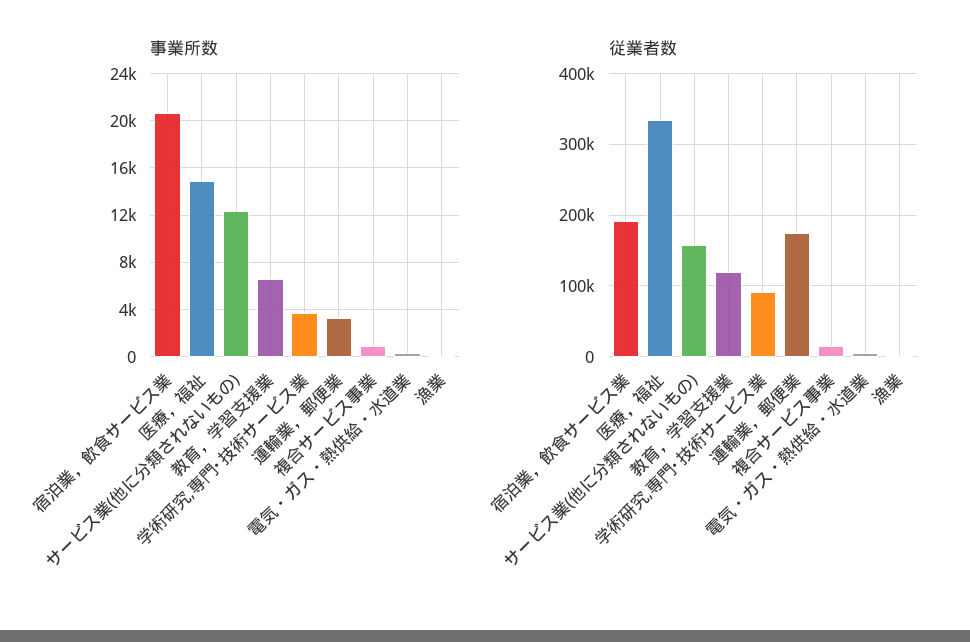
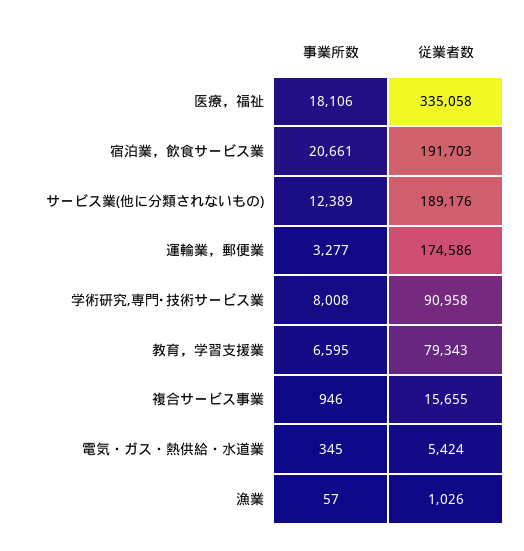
事業所数, 医療，福祉: 15000 -> 18106
事業所数, 学術研究,専門･技術サービス業: 4000 -> 8008
従業者数, サービス業(他に分類されないもの): 160000 -> 189176
従業者数, 教育，学習支援業: 120000 -> 79343

